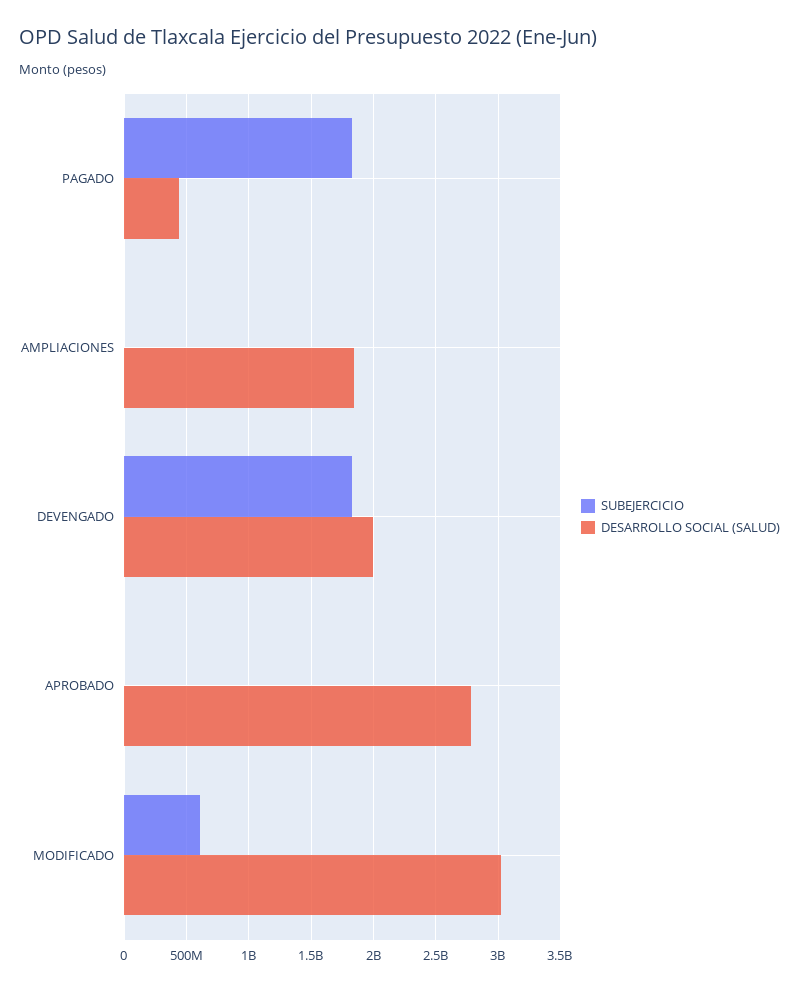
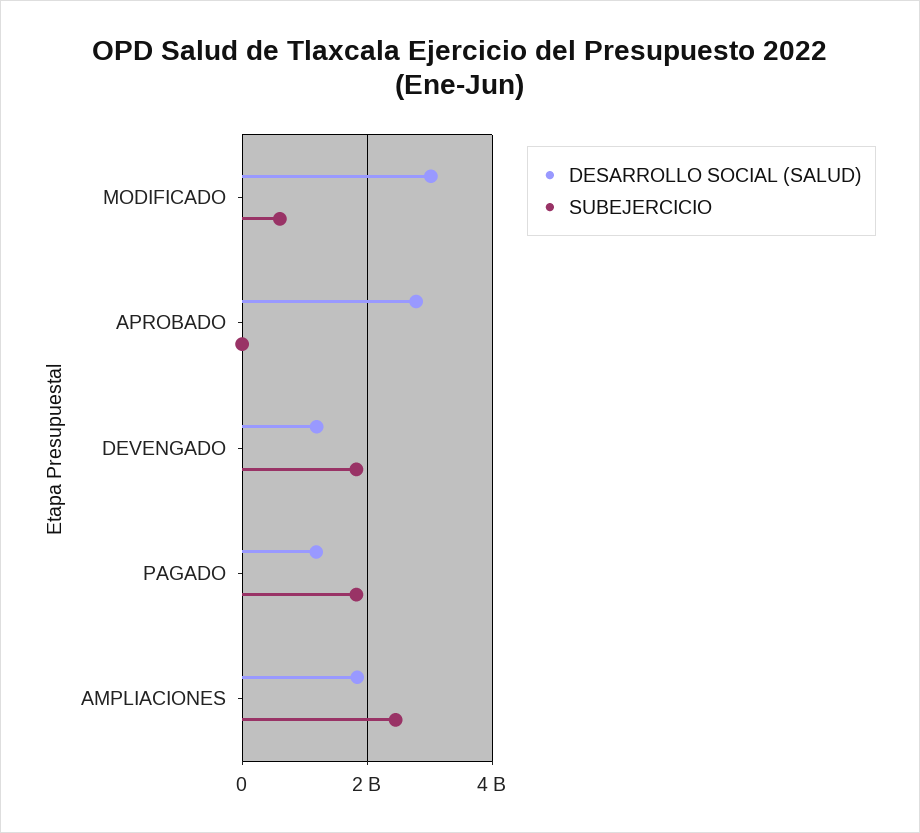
DESARROLLO SOCIAL (SALUD), PAGADO: 450000000 -> 1200000000
SUBEJERCICIO, AMPLIACIONES: 0 -> 2400000000
DESARROLLO SOCIAL (SALUD), DEVENGADO: 2000000000 -> 1200000000

